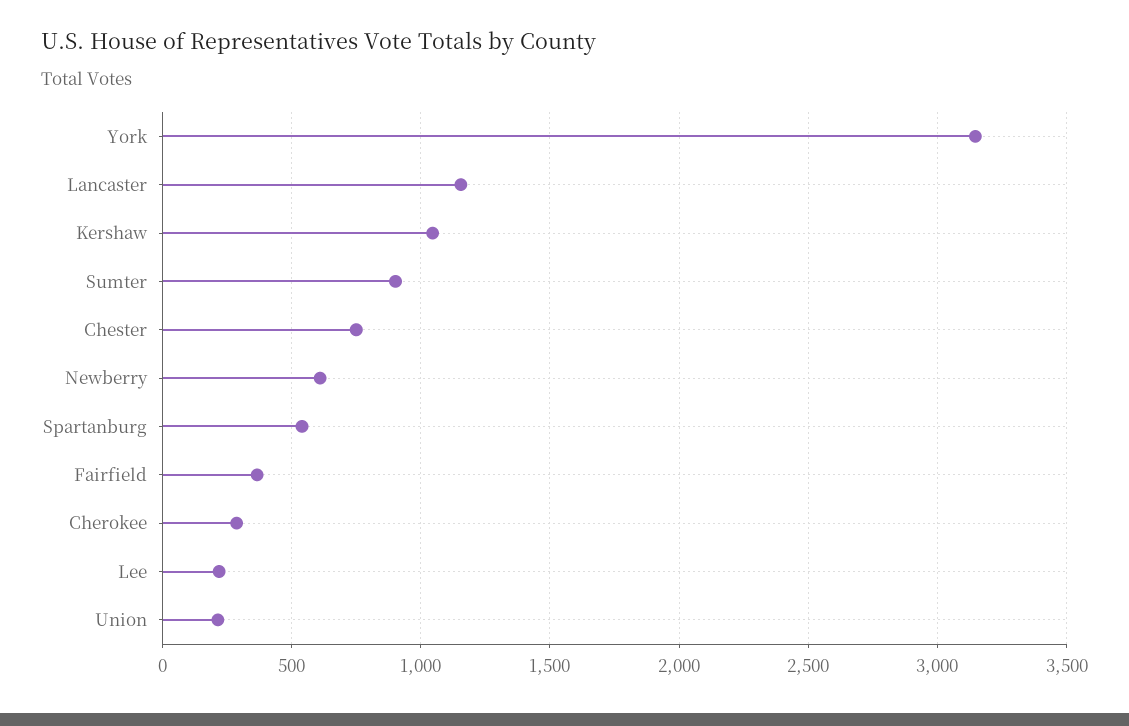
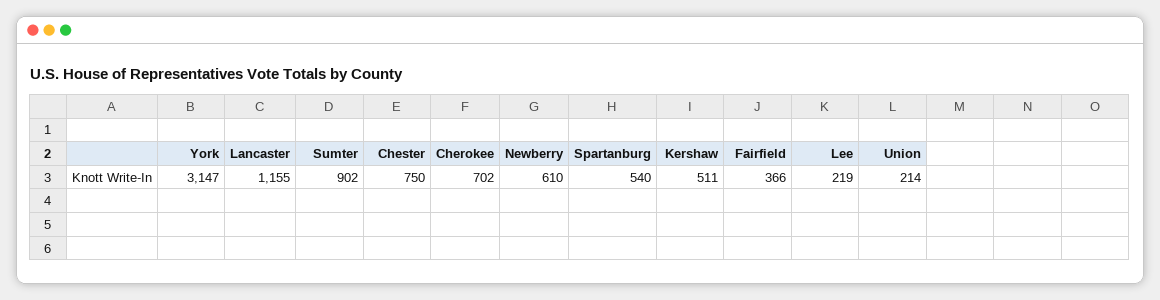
Kershaw: 1050 -> 511
Cherokee: 300 -> 702

